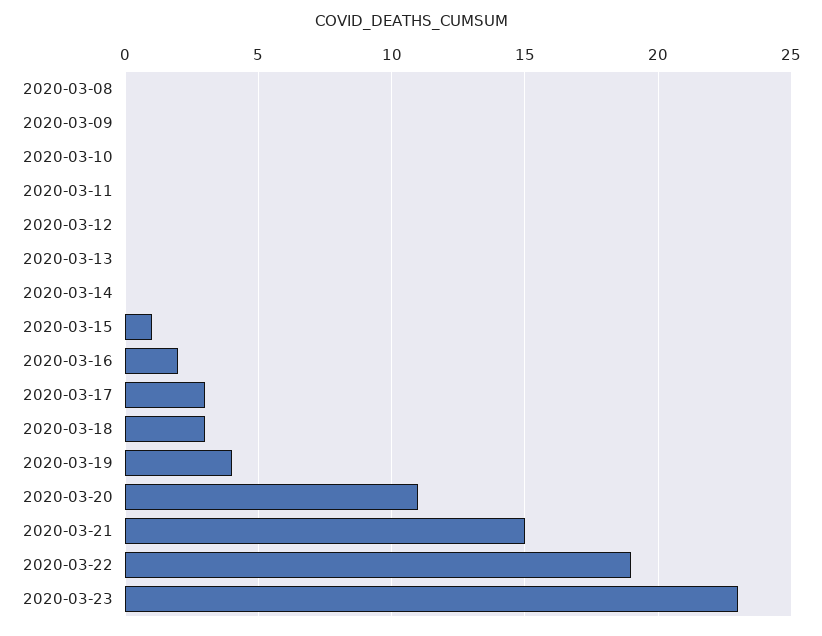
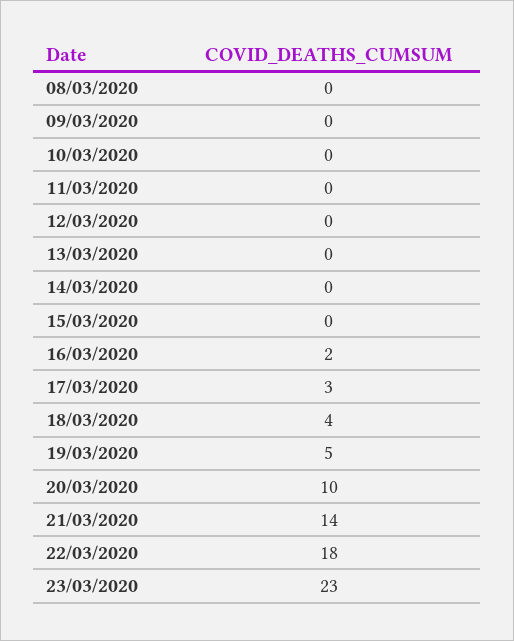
2020-03-15: 1 -> 0
2020-03-18: 3 -> 4
2020-03-19: 4 -> 5
2020-03-20: 11 -> 10
2020-03-21: 15 -> 14
2020-03-22: 19 -> 18

